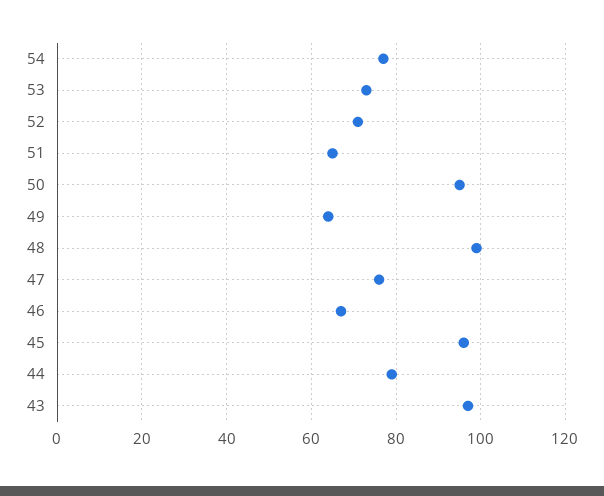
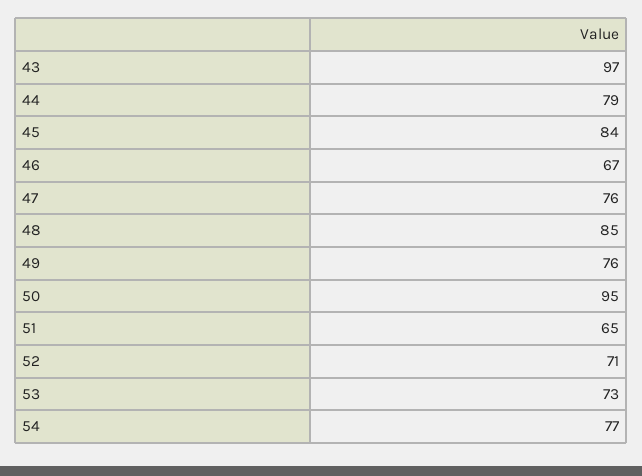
49: 65 -> 76
48: 100 -> 85
45: 95 -> 84

